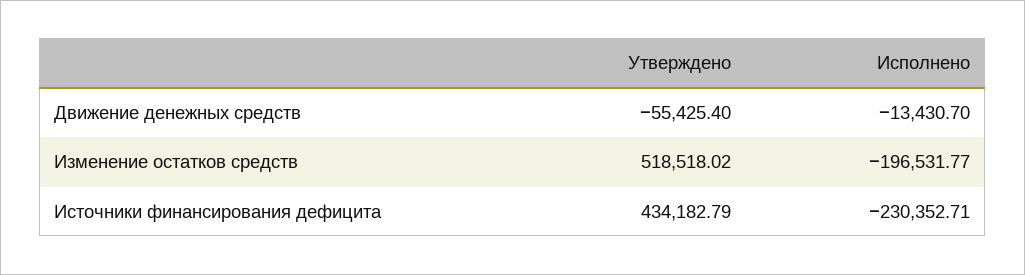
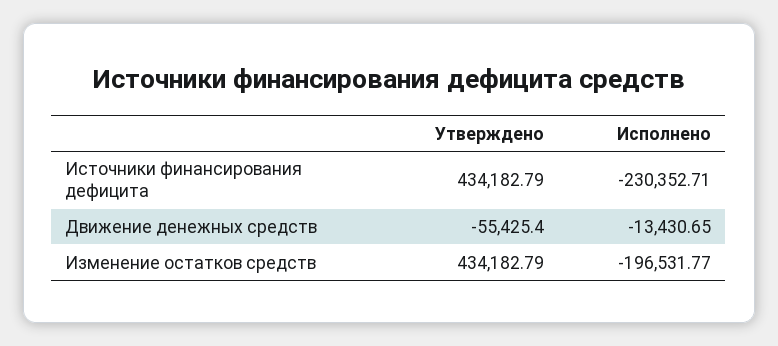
Исполнено, Движение денежных средств: -13430.7 -> -13430.65
Утверждено, Изменение остатков средств: 518518.02 -> 434182.79

